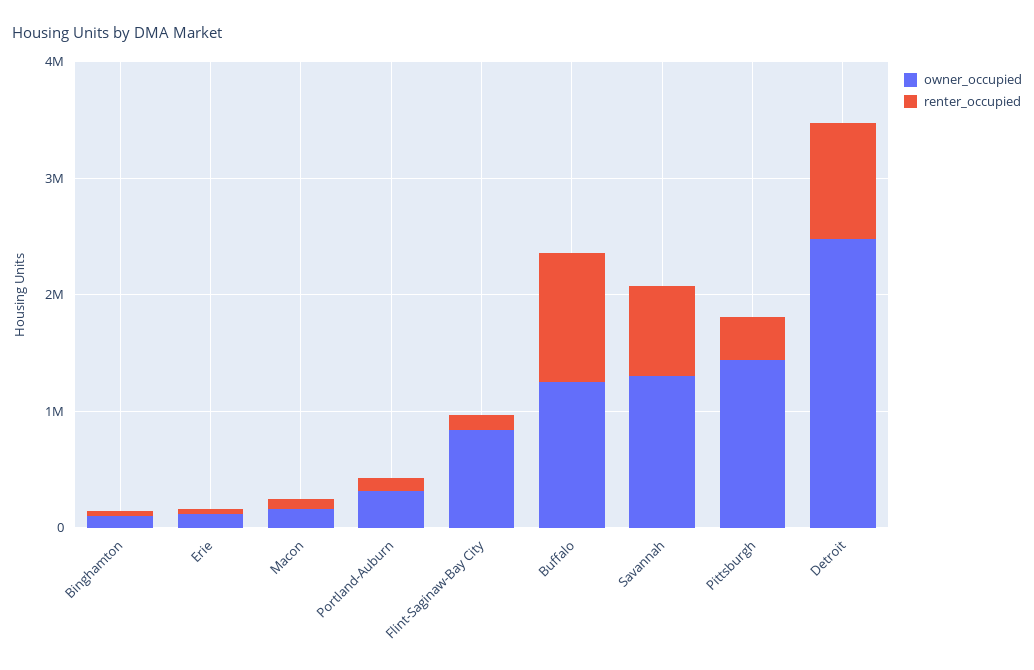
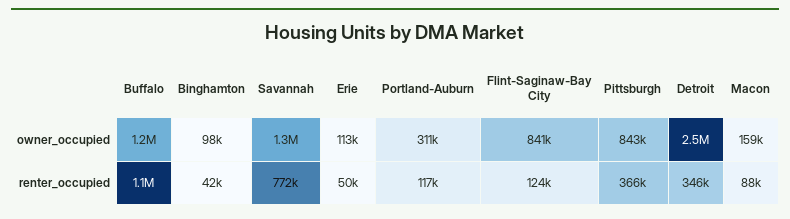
owner_occupied, Pittsburgh: 1400000 -> 843000
renter_occupied, Detroit: 1000000 -> 346000

